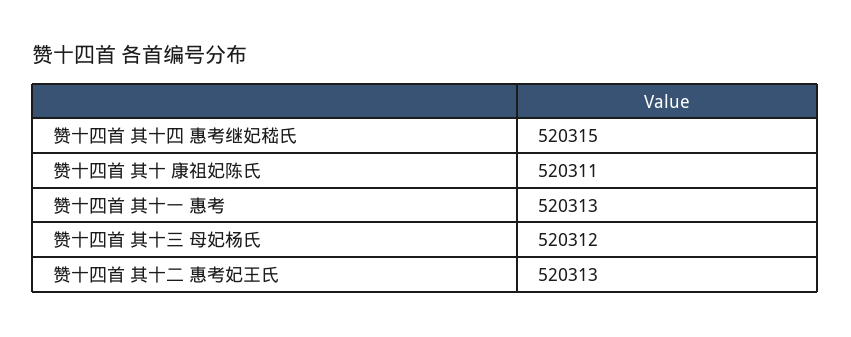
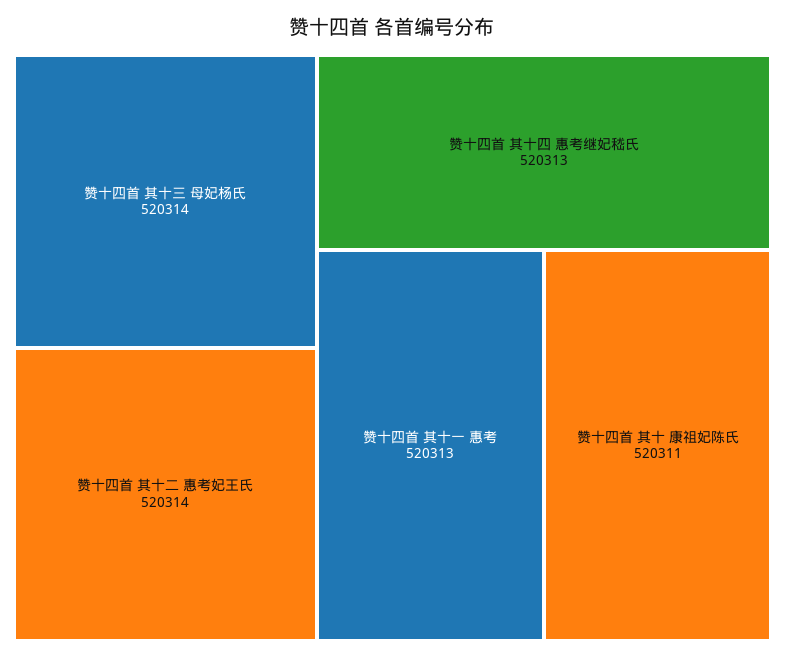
赞十四首 其十四 惠考继妃嵇氏: 520315 -> 520313
赞十四首 其十三 母妃杨氏: 520312 -> 520314
赞十四首 其十二 惠考妃王氏: 520313 -> 520314

